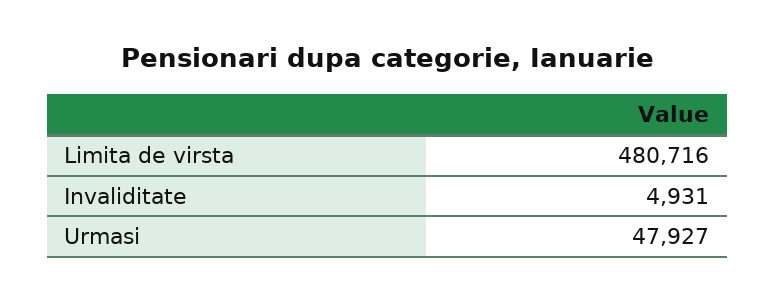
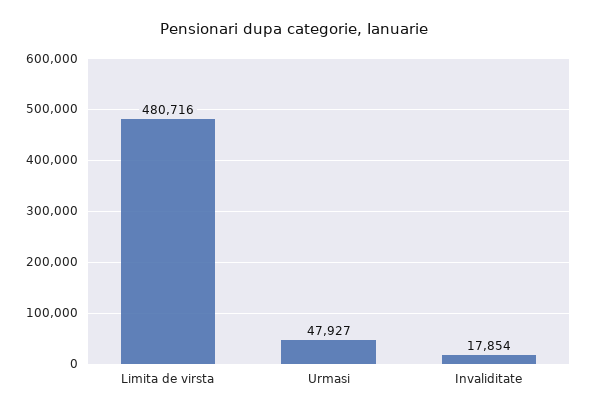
Invaliditate: 4931 -> 17854

